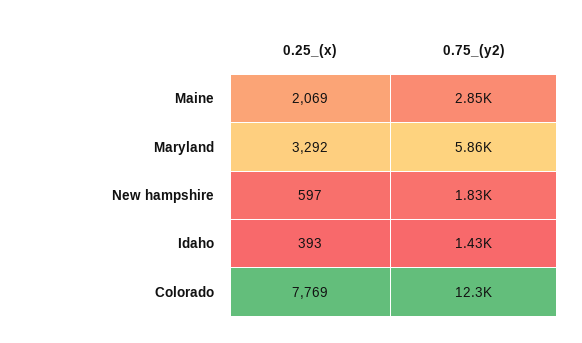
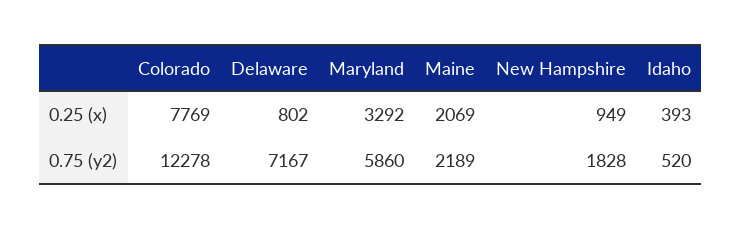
0.75_(y2), Maine: 2850 -> 2189
0.25_(x), New hampshire: 597 -> 949
0.75_(y2), Idaho: 1430 -> 520
0.25_(x), Delaware: none -> 802
0.75_(y2), Delaware: none -> 7167

